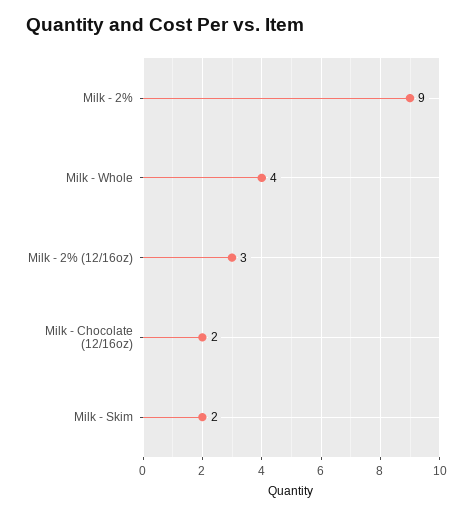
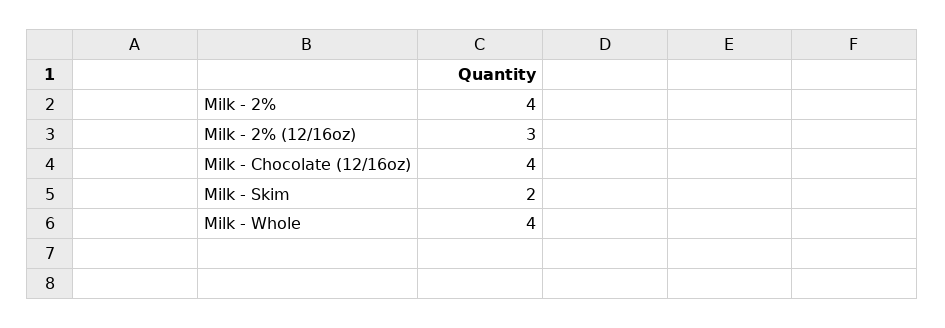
Milk - 2%: 9 -> 4
Milk - Chocolate (12/16oz): 2 -> 4

